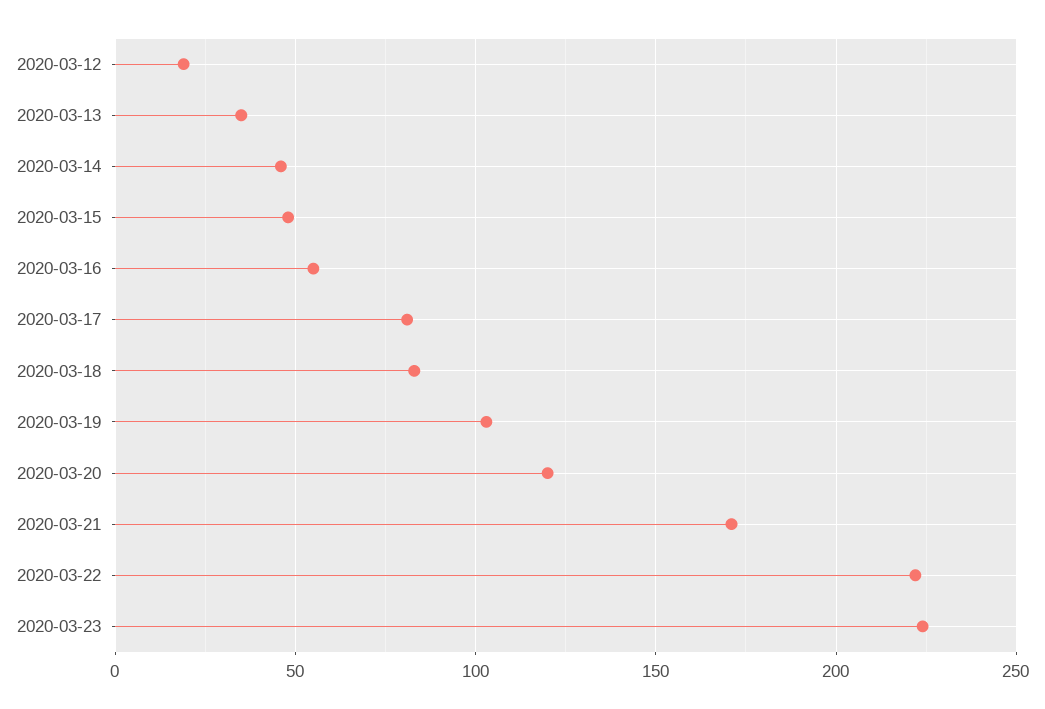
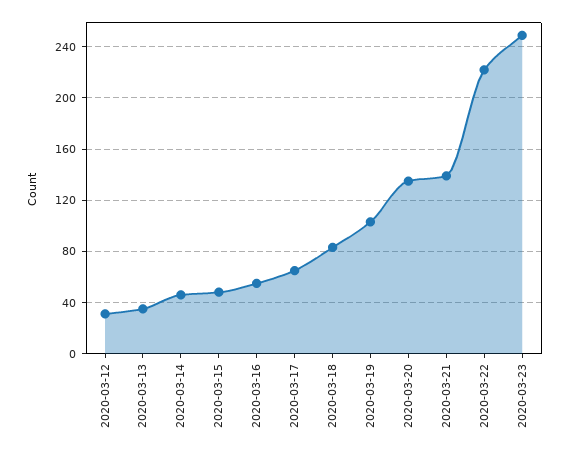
2020-03-12: 20 -> 30
2020-03-17: 80 -> 65
2020-03-20: 120 -> 135
2020-03-21: 170 -> 140
2020-03-23: 225 -> 250

